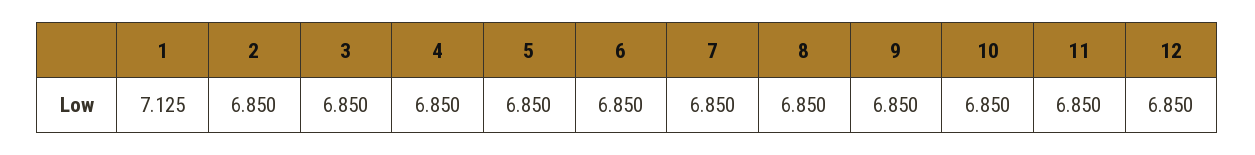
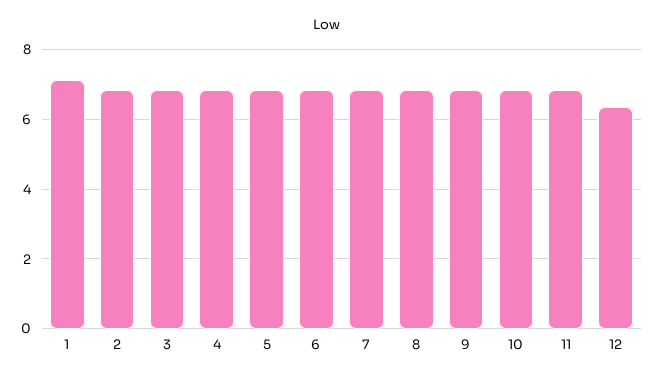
12: 6.85 -> 6.4

